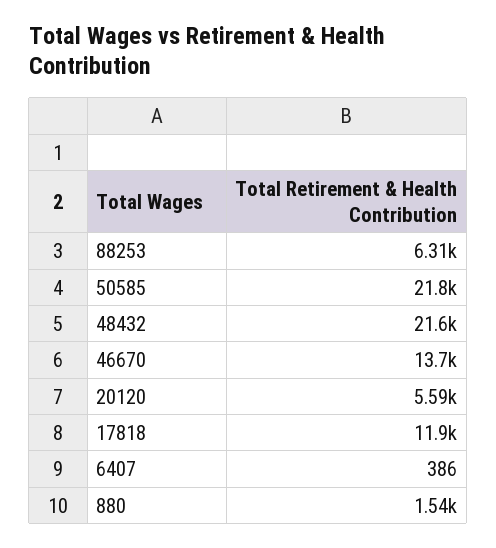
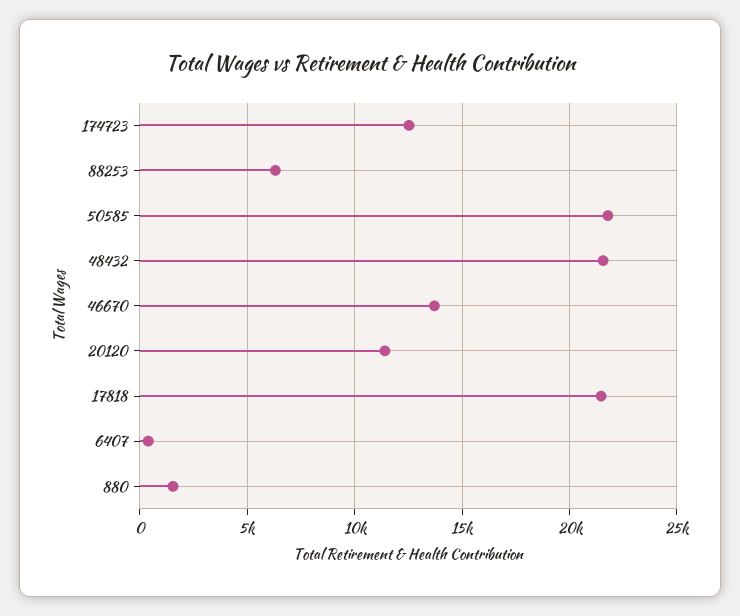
20120: 5590 -> 11500
17818: 11900 -> 21500
174723: none -> 12500

